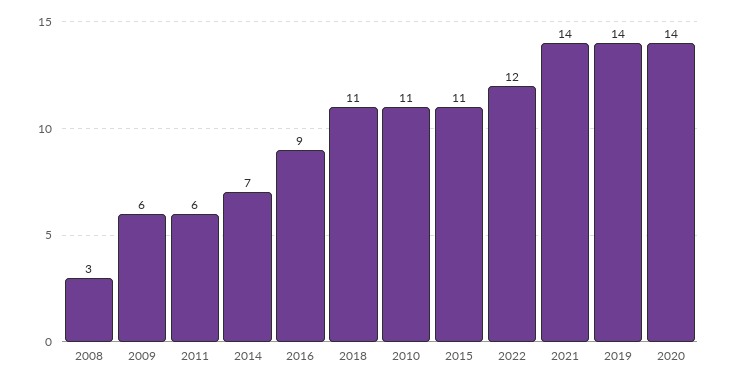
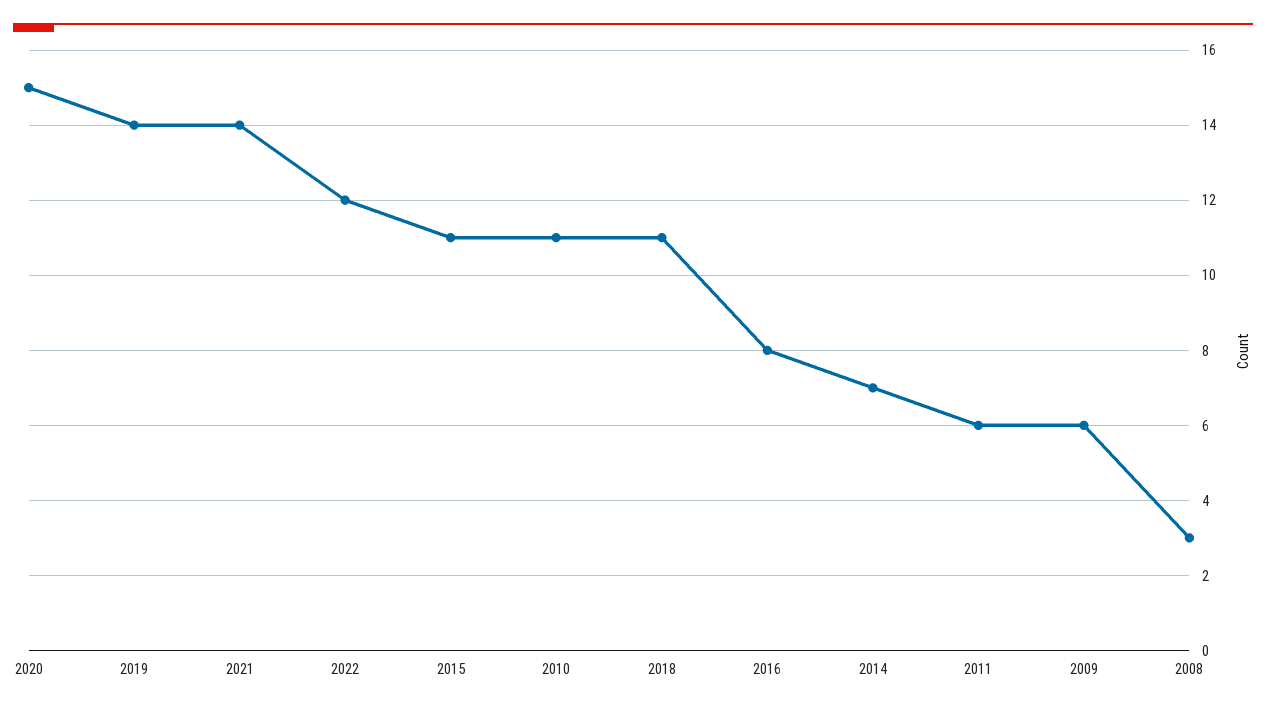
2016: 9 -> 8
2020: 14 -> 15

